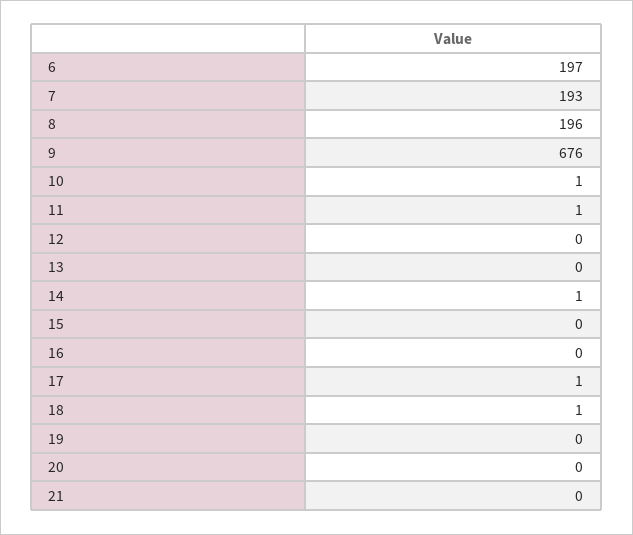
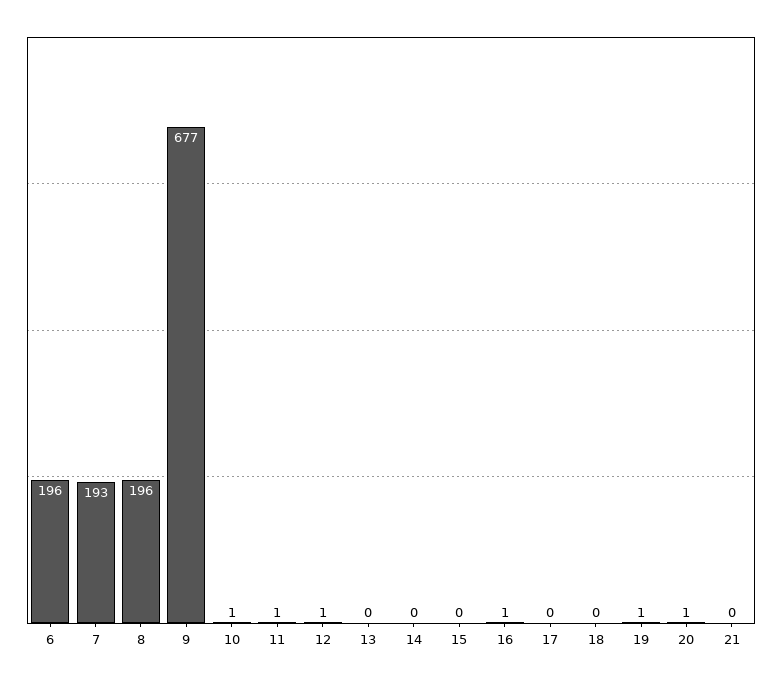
6: 197 -> 196
9: 676 -> 677
12: 0 -> 1
14: 1 -> 0
16: 0 -> 1
17: 1 -> 0
18: 1 -> 0
19: 0 -> 1
20: 0 -> 1

